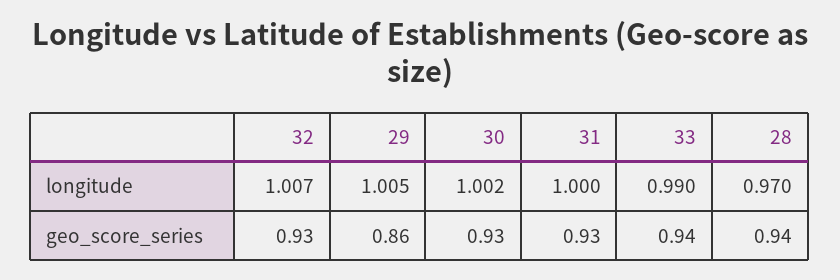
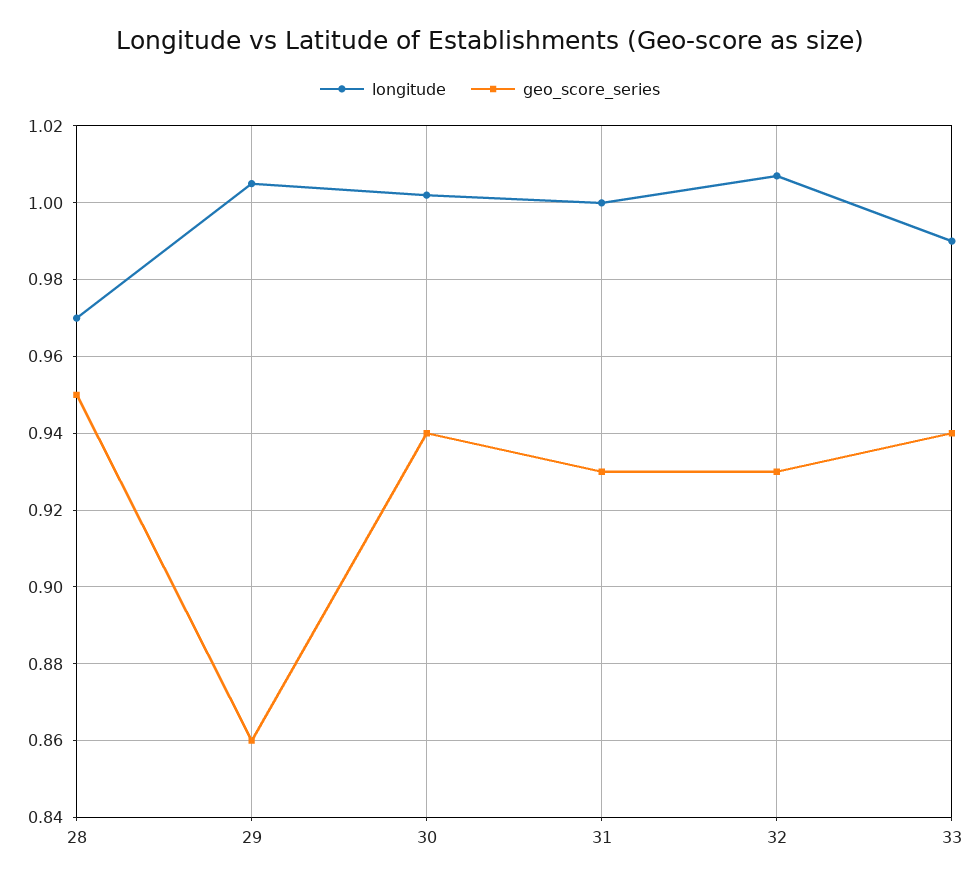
geo_score_series, 30: 0.93 -> 0.94
geo_score_series, 28: 0.94 -> 0.95

